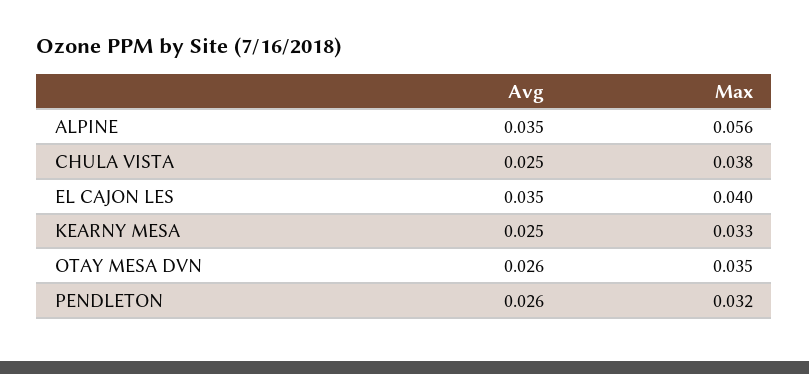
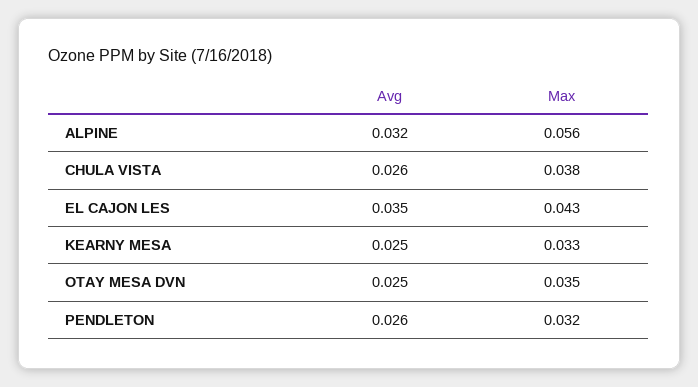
Avg, ALPINE: 0.035 -> 0.032
Avg, CHULA VISTA: 0.025 -> 0.026
Max, EL CAJON LES: 0.04 -> 0.043
Avg, OTAY MESA DVN: 0.026 -> 0.025

